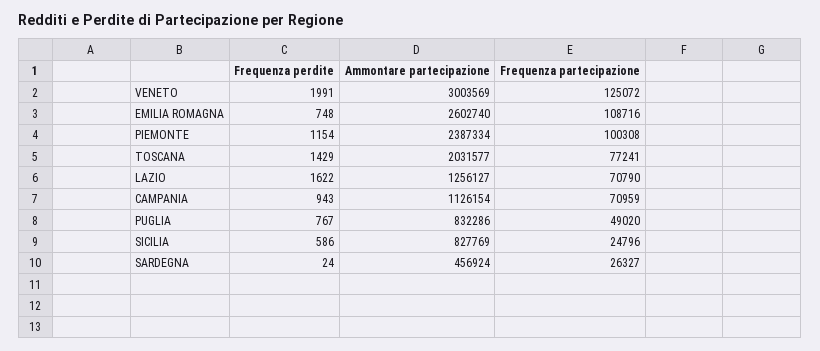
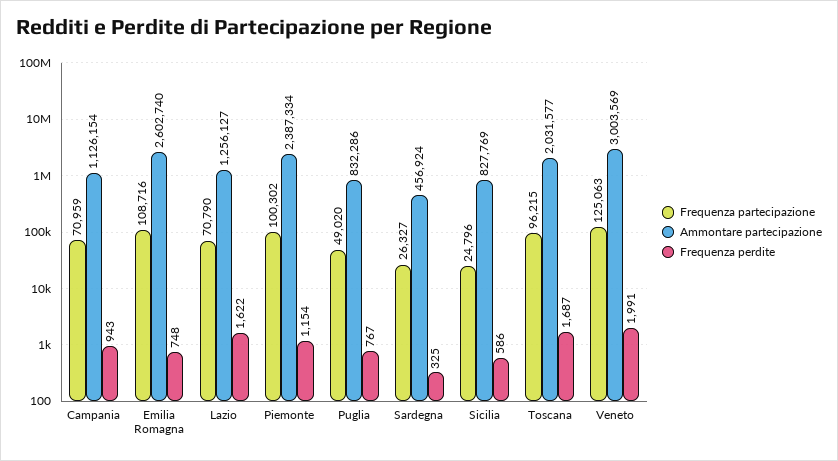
Frequenza partecipazione, VENETO: 125072 -> 125063
Frequenza partecipazione, PIEMONTE: 100308 -> 100302
Frequenza perdite, TOSCANA: 1429 -> 1687
Frequenza partecipazione, TOSCANA: 77241 -> 96215
Frequenza perdite, SARDEGNA: 24 -> 325

